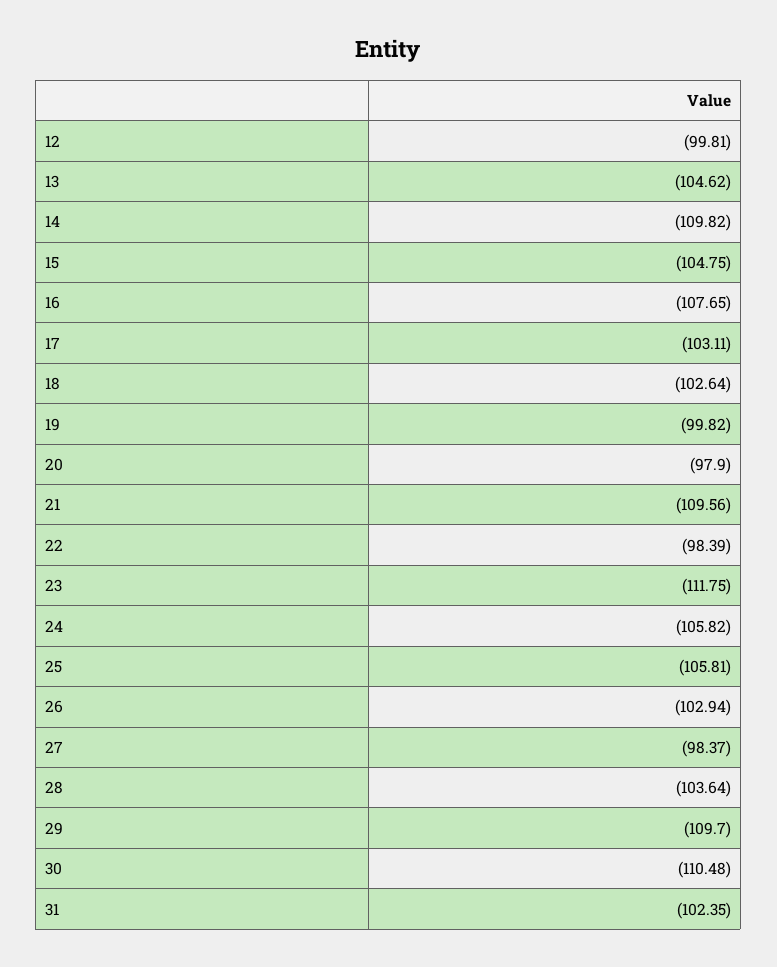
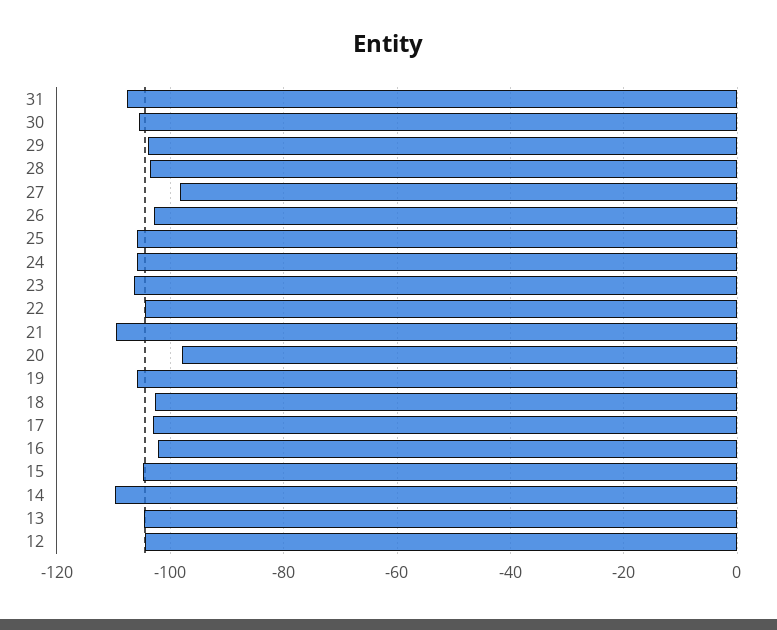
12: -99.81 -> -104
16: -107.65 -> -102
19: -99.82 -> -106
22: -98.39 -> -104
23: -111.75 -> -106
29: -109.7 -> -104
30: -110.48 -> -106
31: -102.35 -> -108

